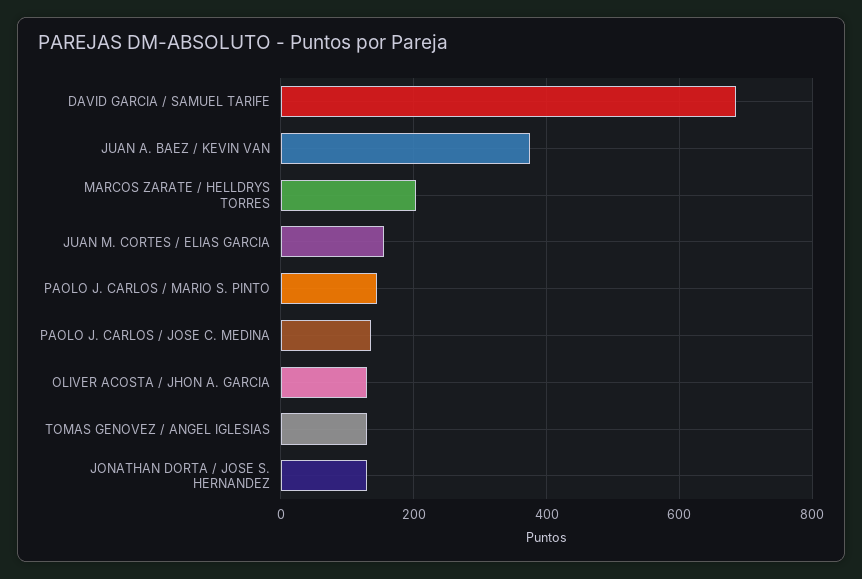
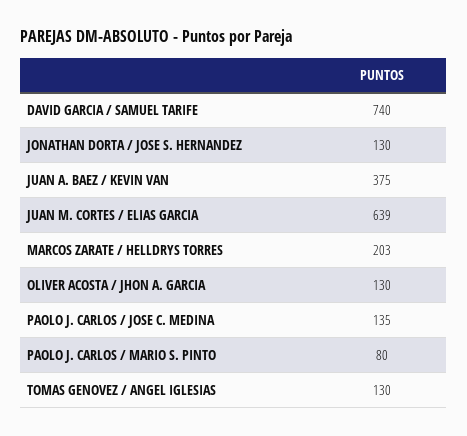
DAVID GARCIA / SAMUEL TARIFE: 680 -> 740
JUAN M. CORTES / ELIAS GARCIA: 160 -> 639
PAOLO J. CARLOS / MARIO S. PINTO: 140 -> 80

